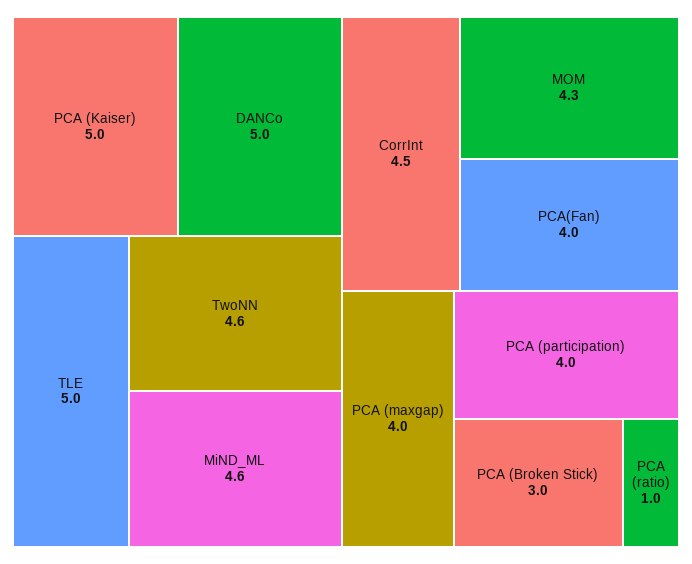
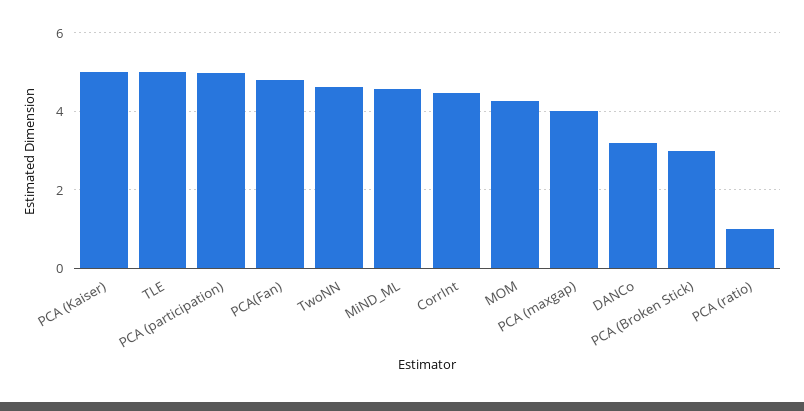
DANCo: 5 -> 3.2
PCA(Fan): 4 -> 4.8
PCA (participation): 4 -> 5

